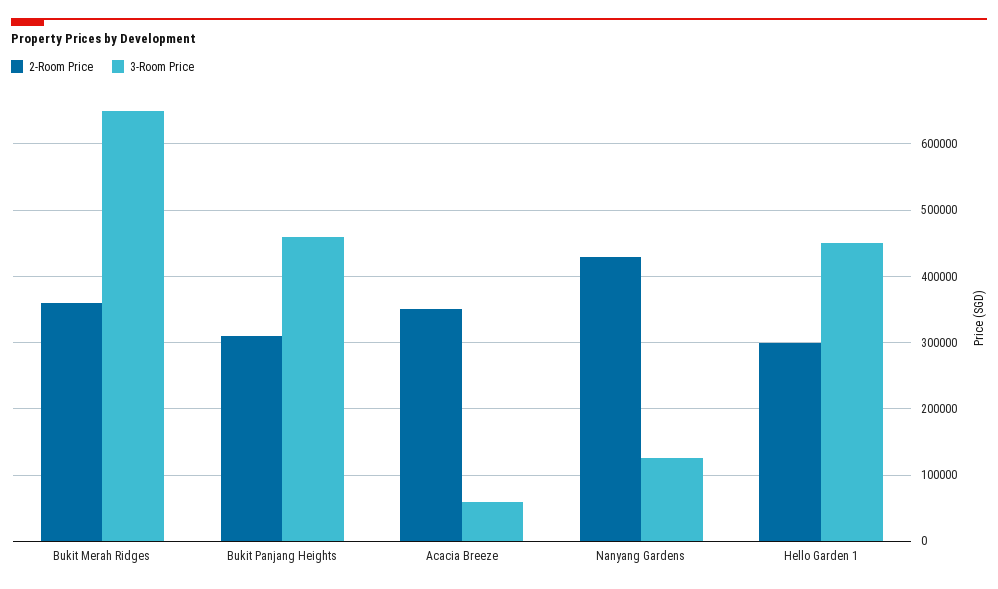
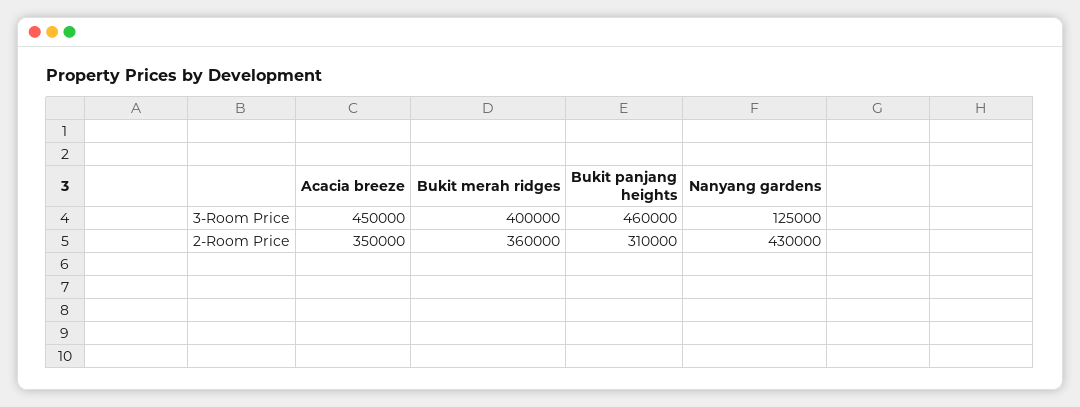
3-Room Price, Bukit Merah Ridges: 650000 -> 400000
3-Room Price, Acacia Breeze: 60000 -> 450000
2-Room Price, Hello Garden 1: 300000 -> none
3-Room Price, Hello Garden 1: 450000 -> none

